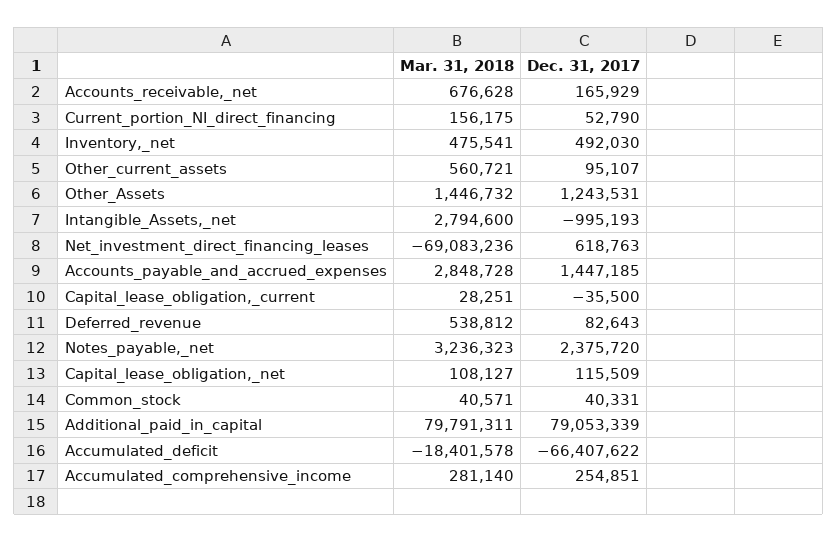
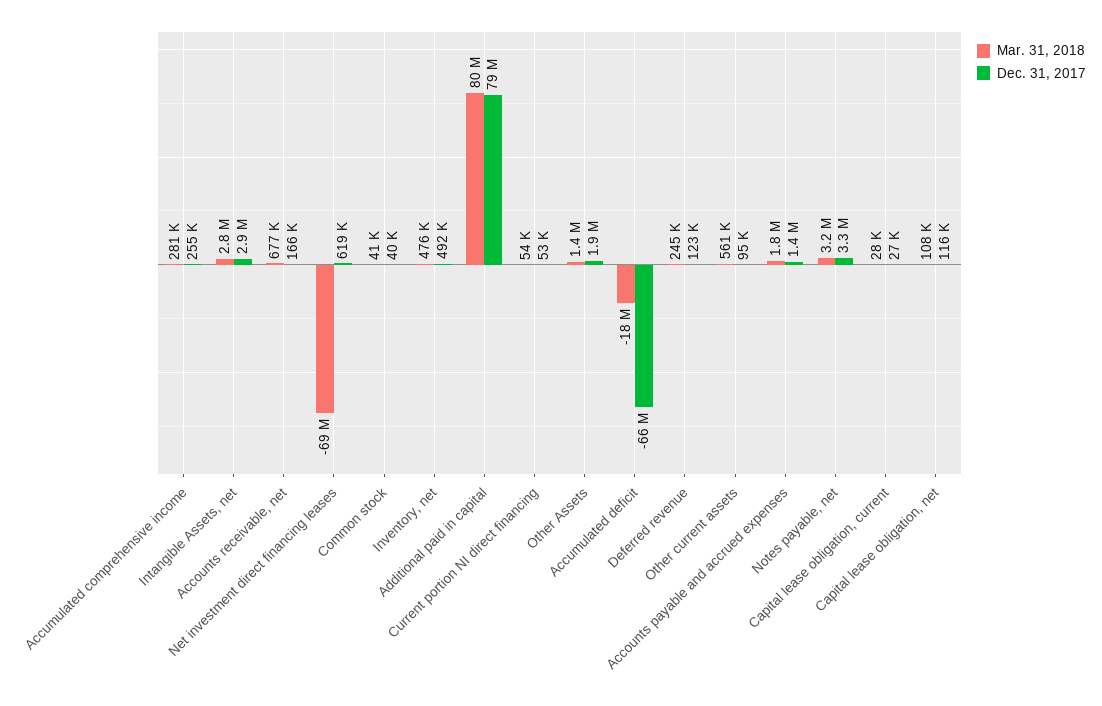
Mar. 31, 2018, Current_portion_NI_direct_financing: 156175 -> 54000
Dec. 31, 2017, Other_Assets: 1243531 -> 1900000
Dec. 31, 2017, Intangible_Assets,_net: -995193 -> 2900000
Mar. 31, 2018, Accounts_payable_and_accrued_expenses: 2848728 -> 1800000
Dec. 31, 2017, Capital_lease_obligation,_current: -35500 -> 27000
Mar. 31, 2018, Deferred_revenue: 538812 -> 245000
Dec. 31, 2017, Deferred_revenue: 82643 -> 123000
Dec. 31, 2017, Notes_payable,_net: 2375720 -> 3300000

